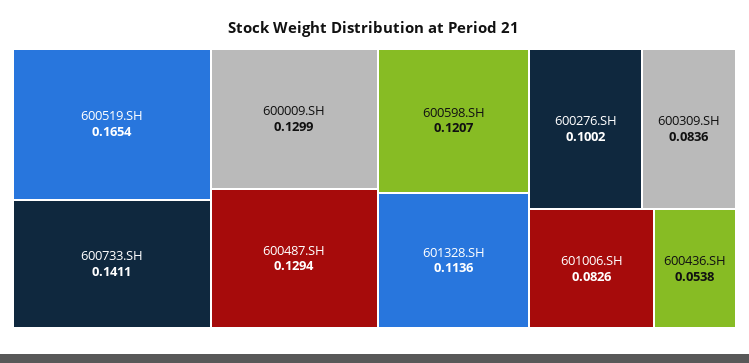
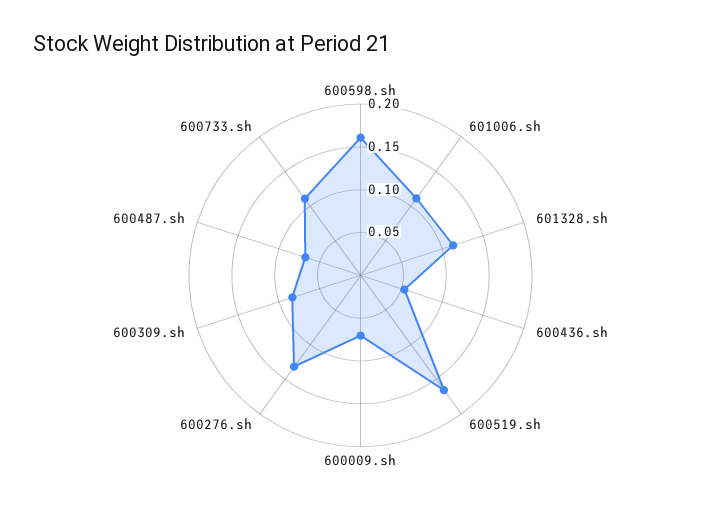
600733.SH: 0.1411 -> 0.11
600009.SH: 0.1299 -> 0.07
600487.SH: 0.1294 -> 0.07
600598.SH: 0.1207 -> 0.16
600276.SH: 0.1002 -> 0.13
601006.SH: 0.0826 -> 0.11

